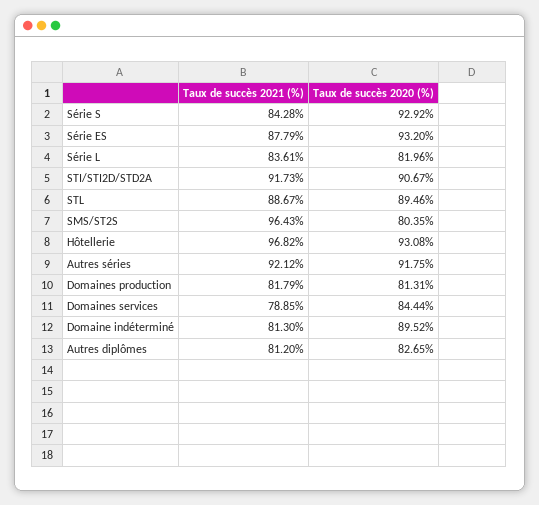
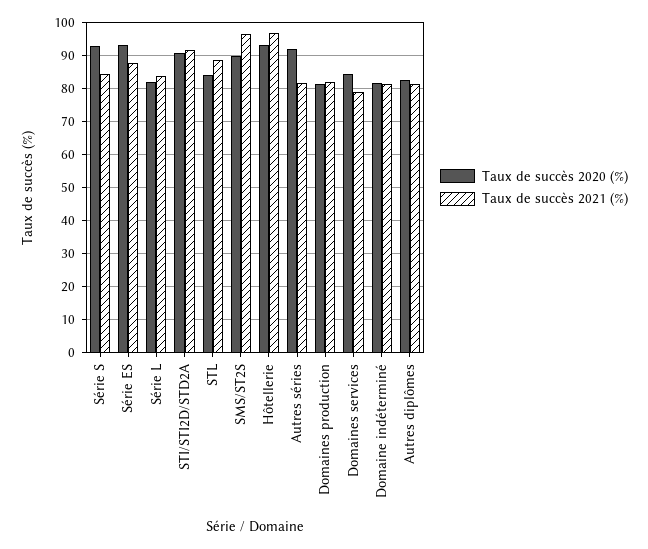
Taux de succès 2020 (%), STL: 89.46 -> 84
Taux de succès 2020 (%), SMS/ST2S: 80.35 -> 90
Taux de succès 2021 (%), Autres séries: 92.12 -> 82
Taux de succès 2020 (%), Domaine indéterminé: 89.52 -> 82

